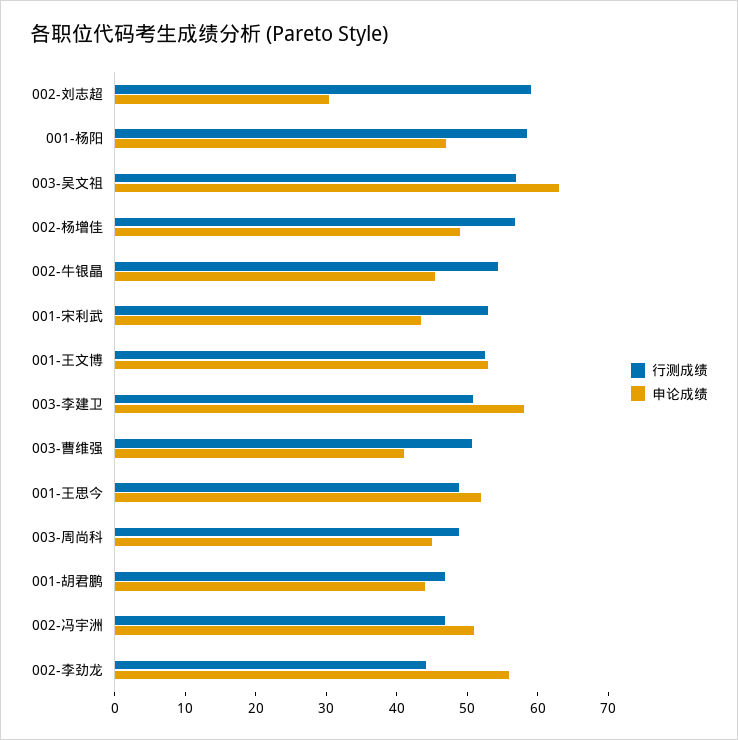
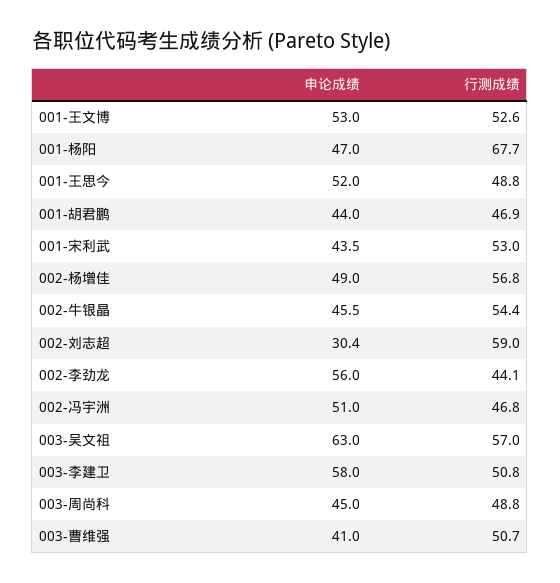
行测成绩, 001-杨阳: 58 -> 67.7

